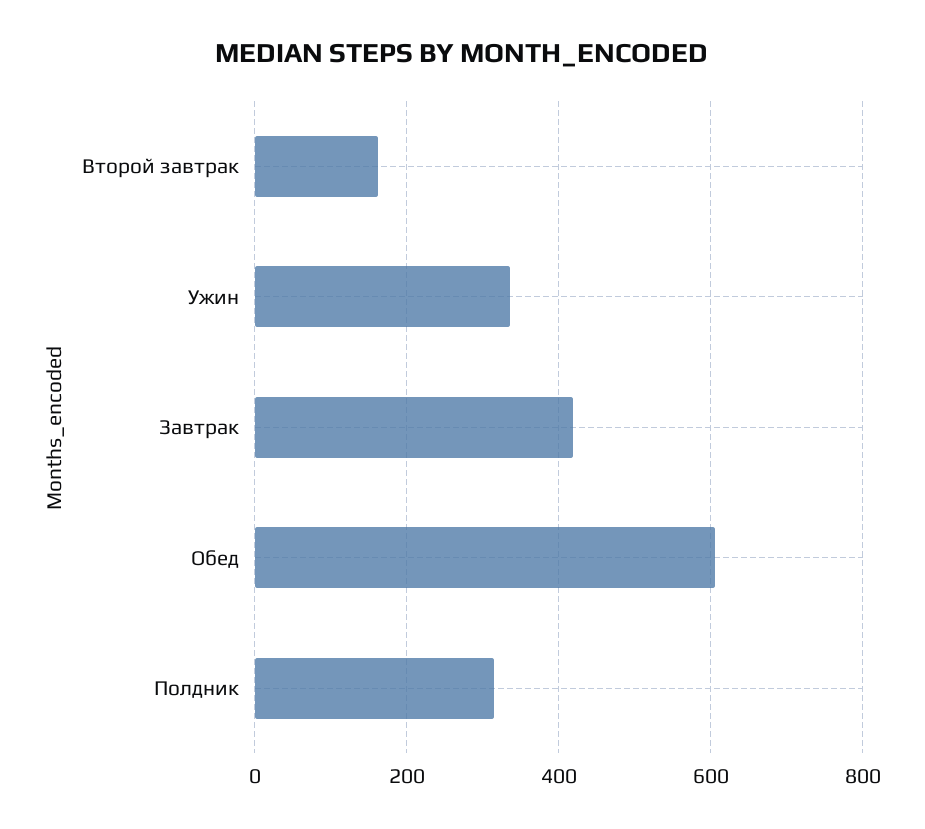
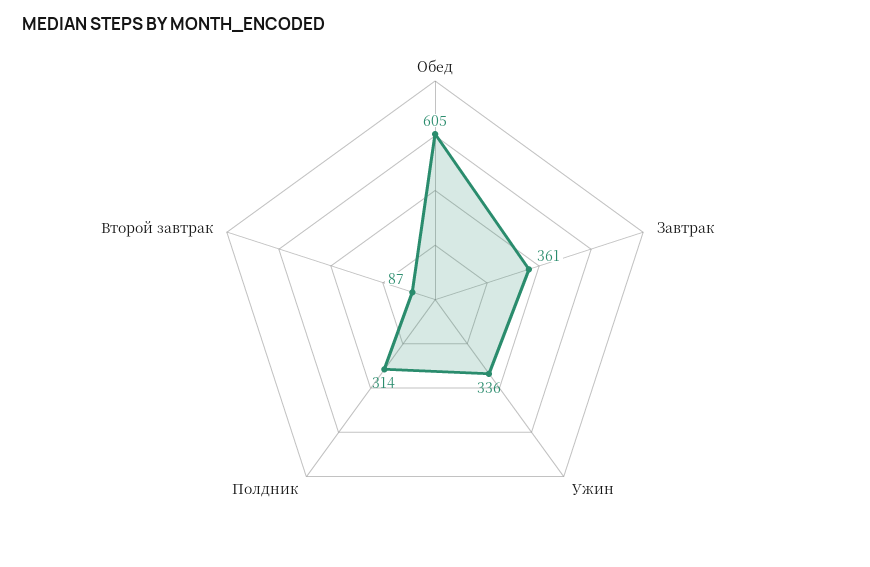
Второй завтрак: 160 -> 87
Завтрак: 420 -> 361

